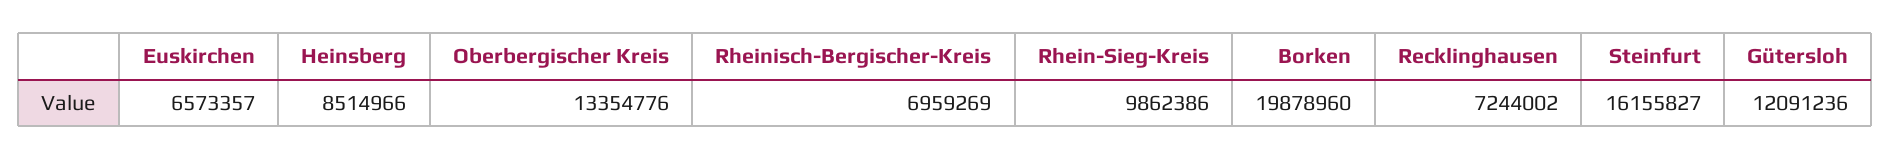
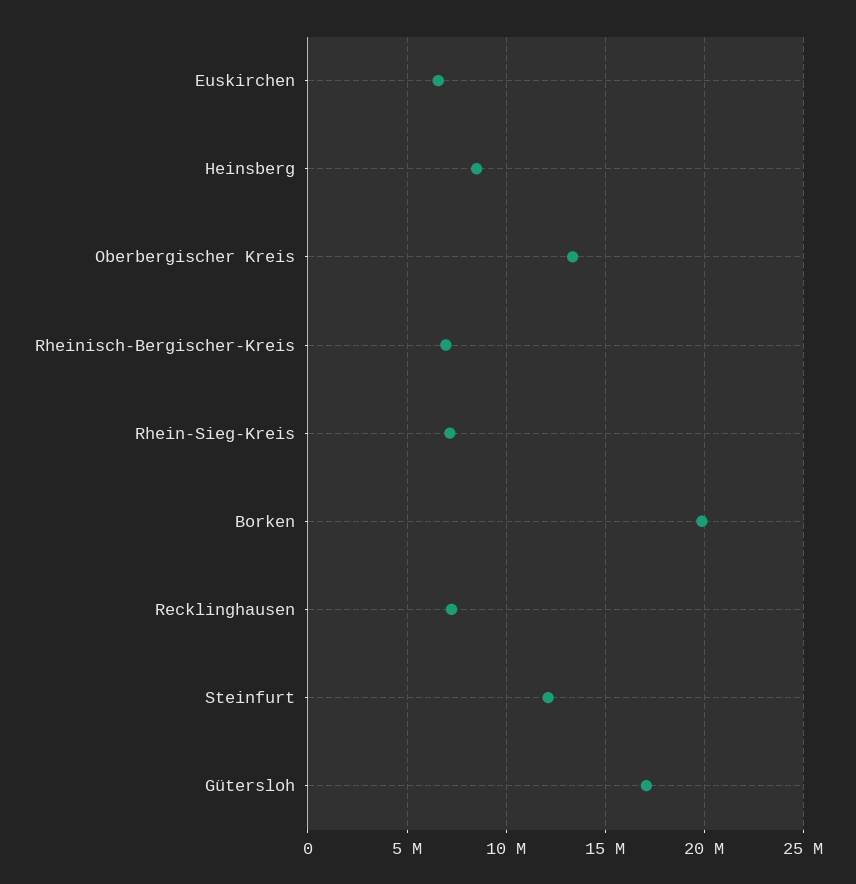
Rhein-Sieg-Kreis: 9862386 -> 7000000
Steinfurt: 16155827 -> 12000000
Gütersloh: 12091236 -> 17000000

